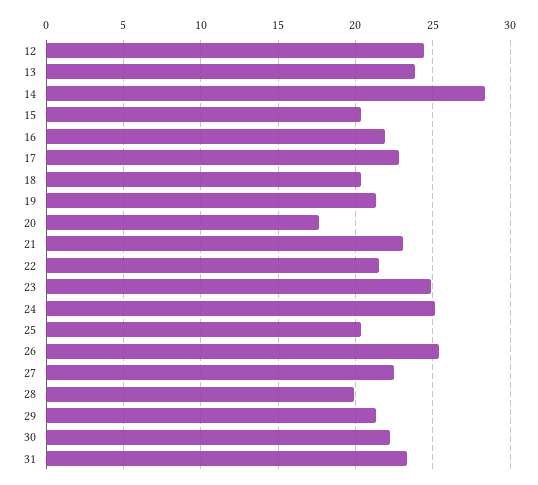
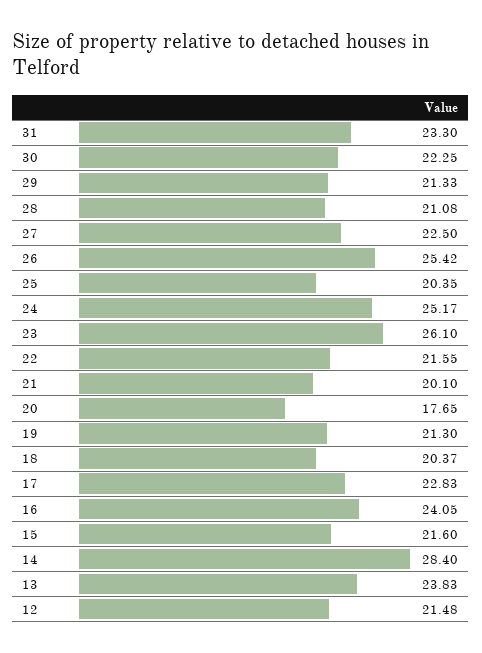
12: 24.5 -> 21.48
15: 20.5 -> 21.6
16: 22 -> 24.05
21: 23 -> 20.1
23: 25 -> 26.1
28: 20 -> 21.08

